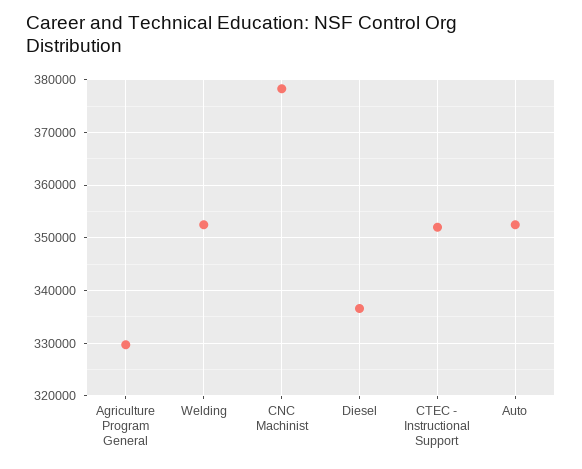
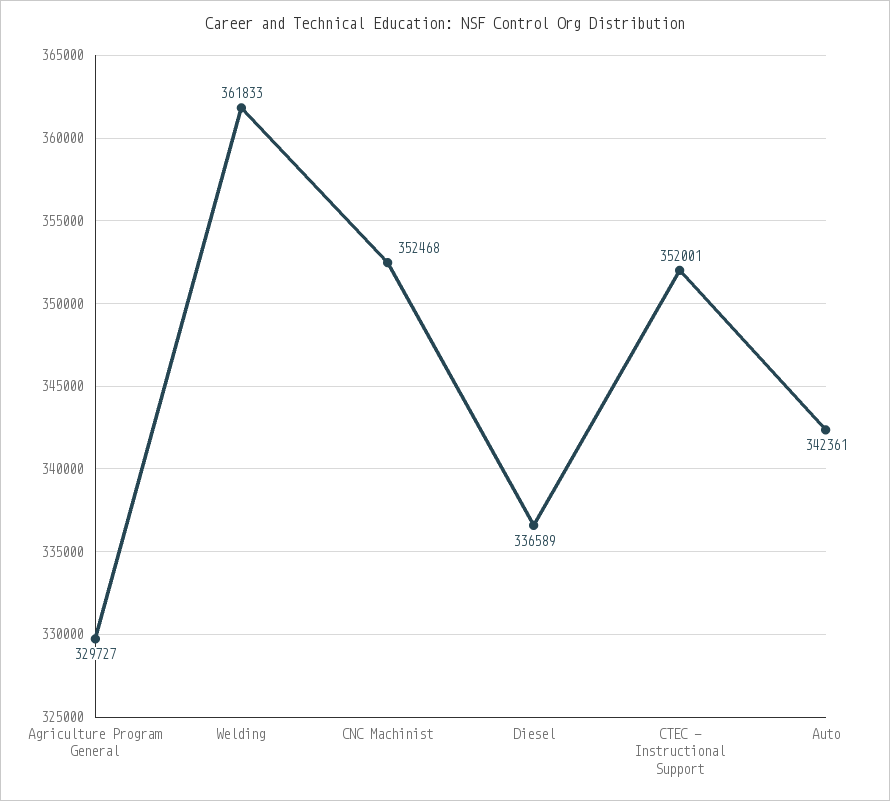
Welding: 352000 -> 361833
CNC Machinist: 378000 -> 352468
Auto: 352000 -> 342361

